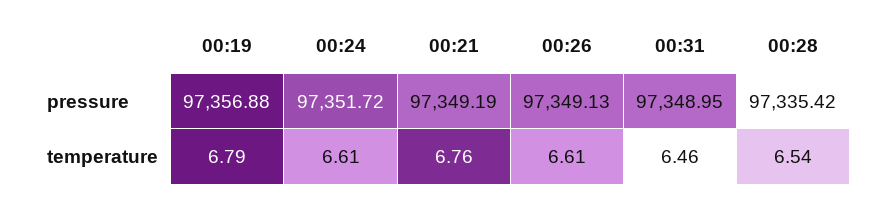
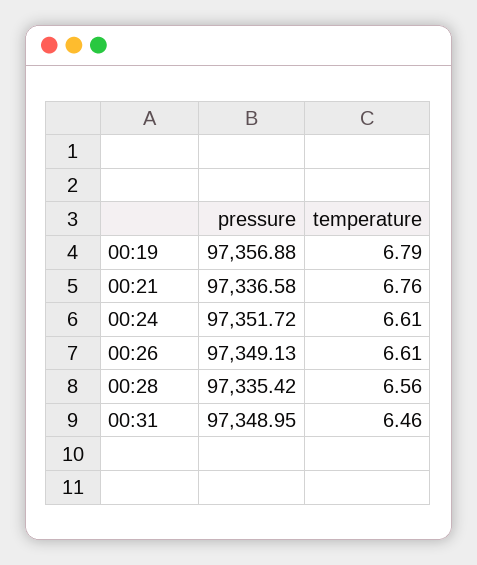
00:21, pressure: 97349.19 -> 97336.58
00:28, temperature: 6.54 -> 6.56

